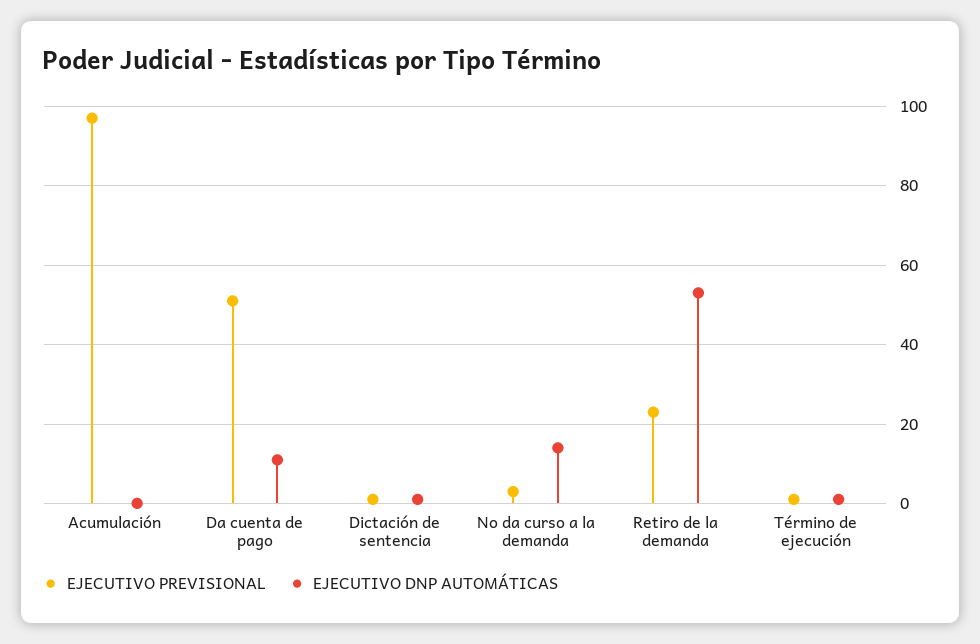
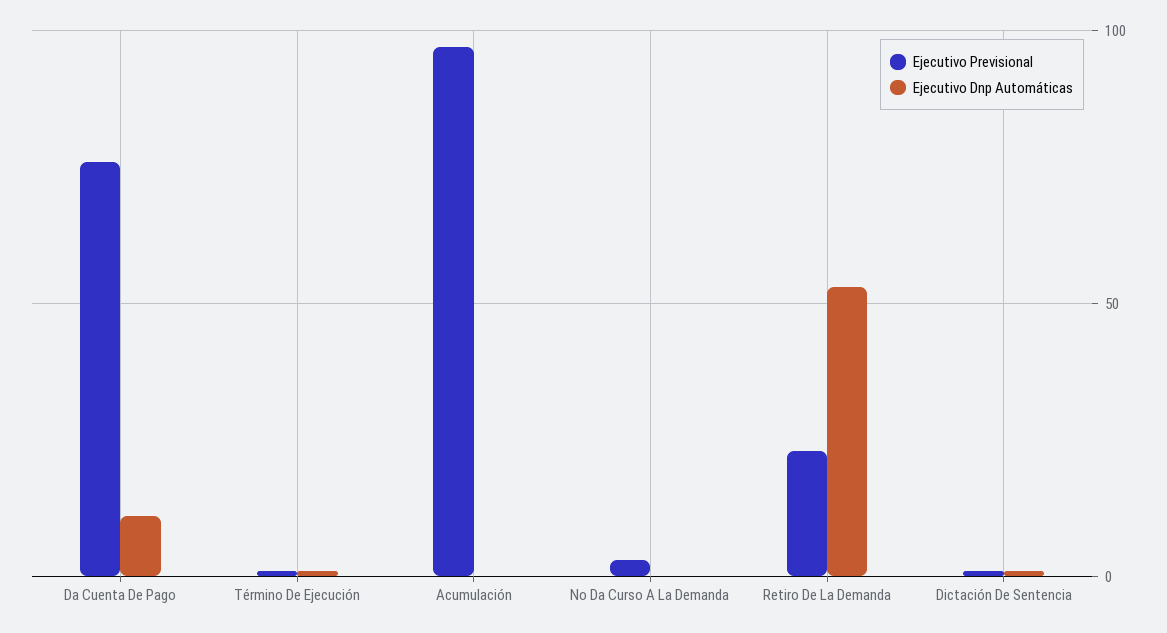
EJECUTIVO PREVISIONAL, Da cuenta de pago: 50 -> 75
EJECUTIVO DNP AUTOMÁTICAS, No da curso a la demanda: 15 -> 0

